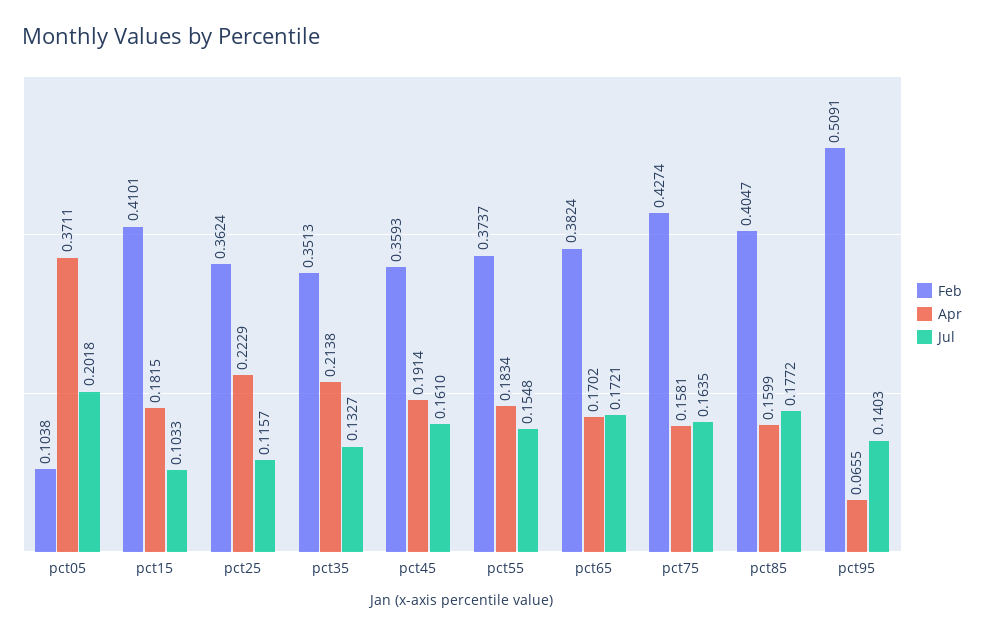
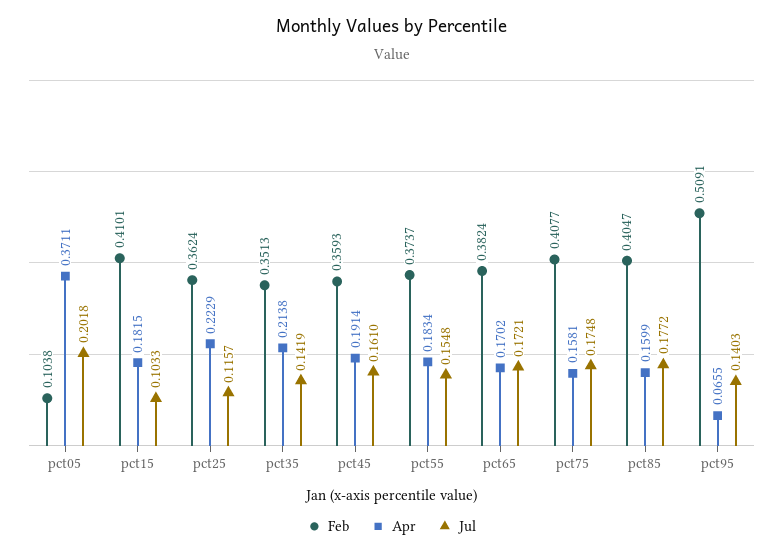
Jul, pct35: 0.1327 -> 0.1419
Feb, pct75: 0.4274 -> 0.4077
Jul, pct75: 0.1635 -> 0.1748

